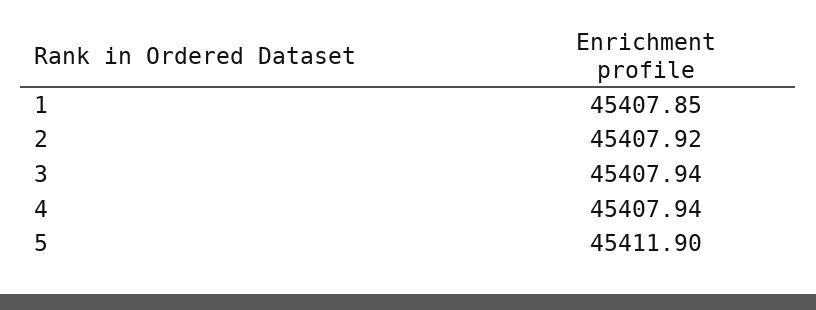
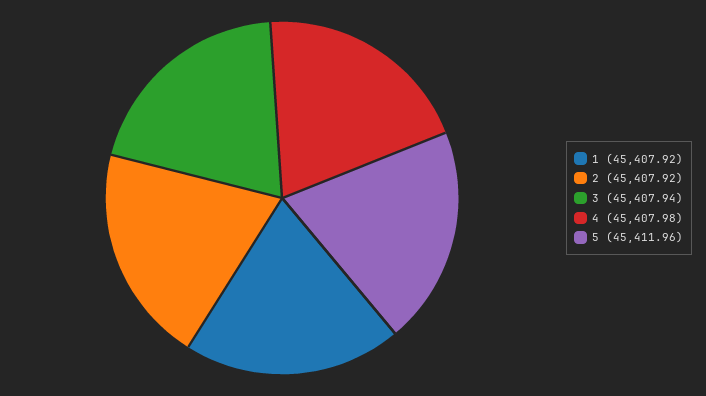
1: 45407.85 -> 45407.92
4: 45407.94 -> 45407.98
5: 45411.9 -> 45411.96

